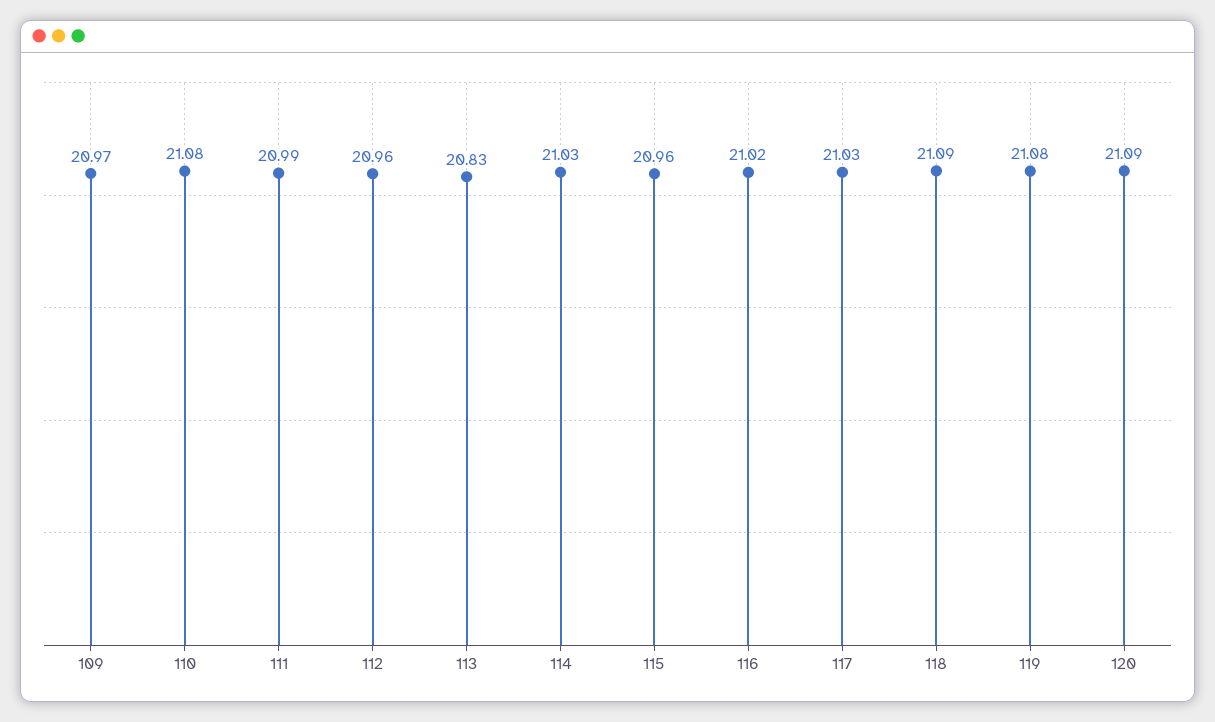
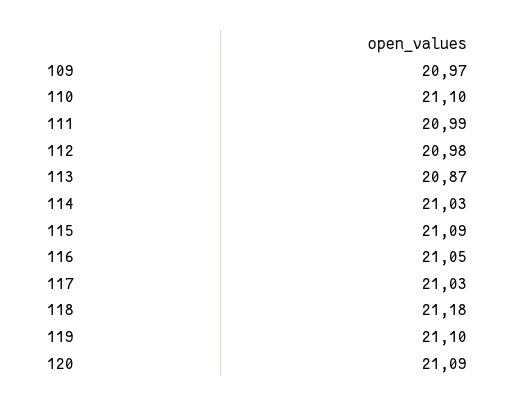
110: 21.08 -> 21.1
112: 20.96 -> 20.98
113: 20.83 -> 20.87
115: 20.96 -> 21.09
116: 21.02 -> 21.05
118: 21.09 -> 21.18
119: 21.08 -> 21.1

